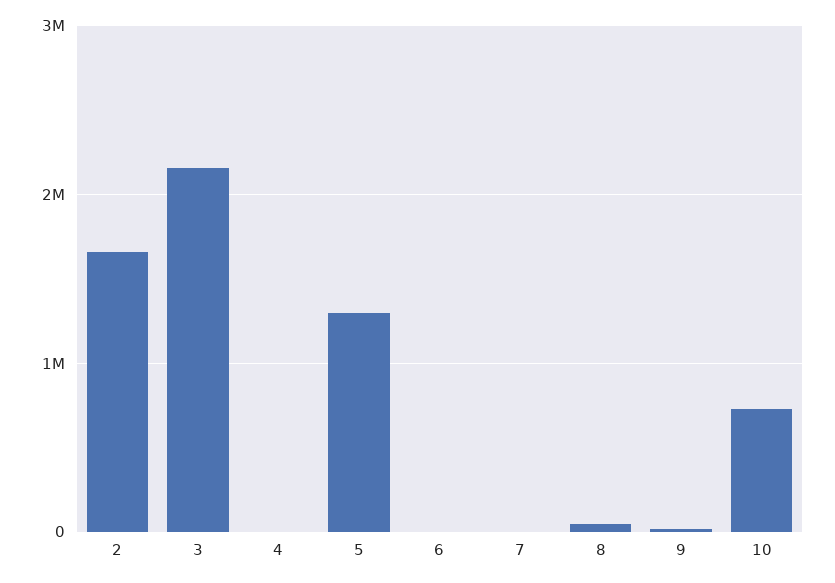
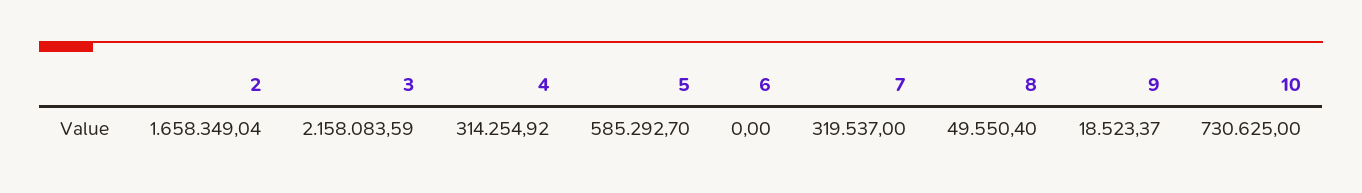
4: 0 -> 314254.92
5: 1300000 -> 585292.7
7: 0 -> 319537

